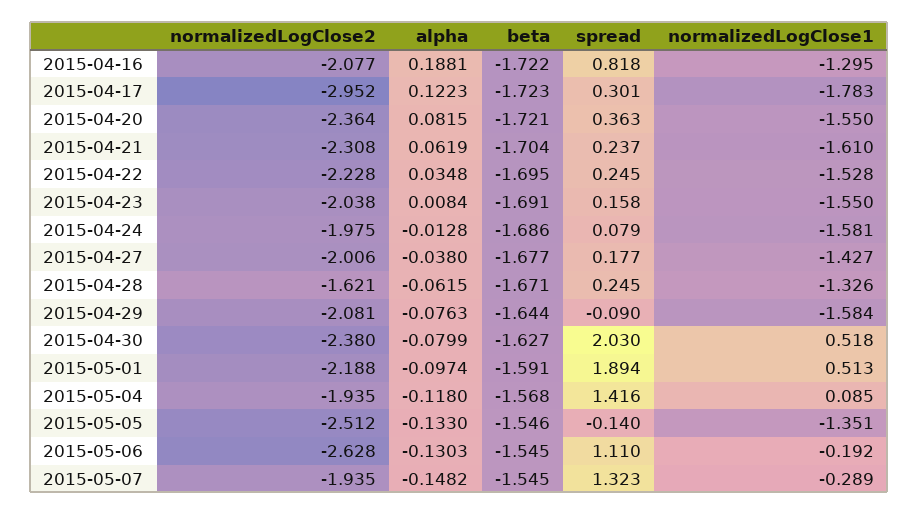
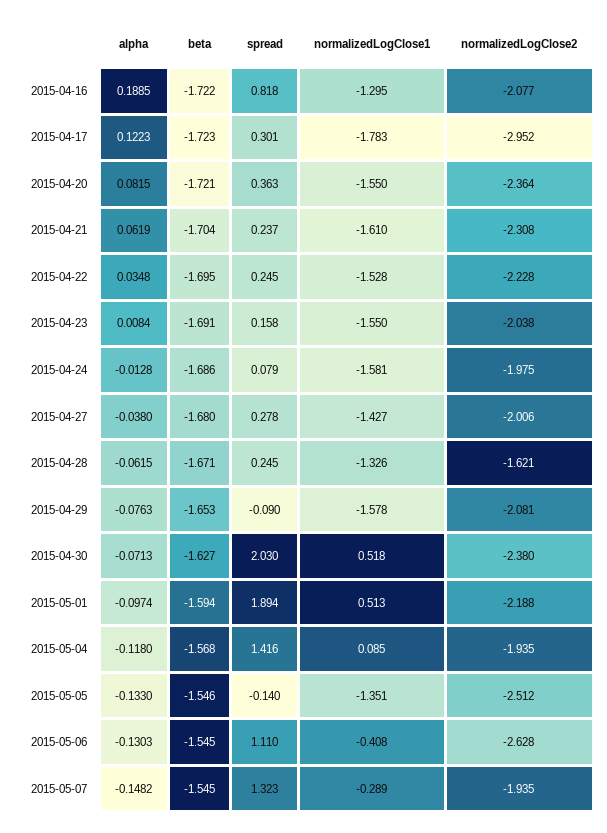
alpha, 2015-04-16: 0.1881 -> 0.1885
beta, 2015-04-27: -1.677 -> -1.68
spread, 2015-04-27: 0.177 -> 0.278
beta, 2015-04-29: -1.644 -> -1.653
normalizedLogClose1, 2015-04-29: -1.584 -> -1.578
alpha, 2015-04-30: -0.0799 -> -0.0713
beta, 2015-05-01: -1.591 -> -1.594
normalizedLogClose1, 2015-05-06: -0.192 -> -0.408

